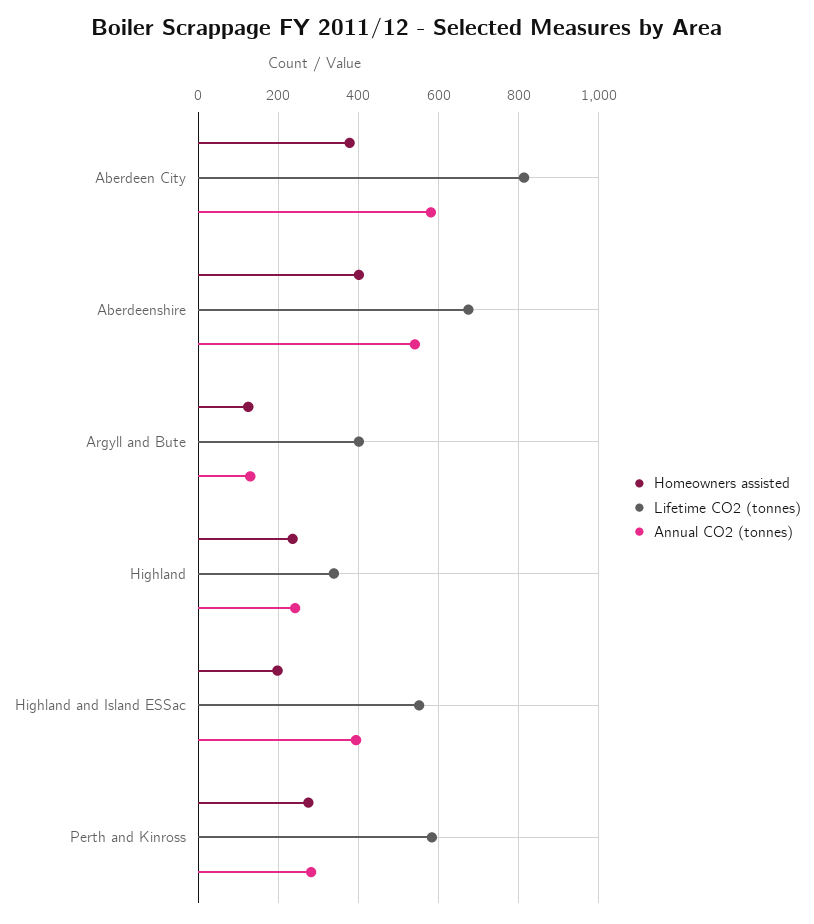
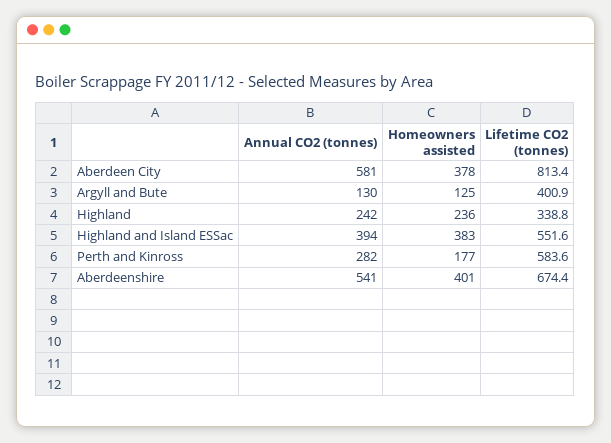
Homeowners assisted, Highland and Island ESSac: 200 -> 383
Homeowners assisted, Perth and Kinross: 280 -> 177

